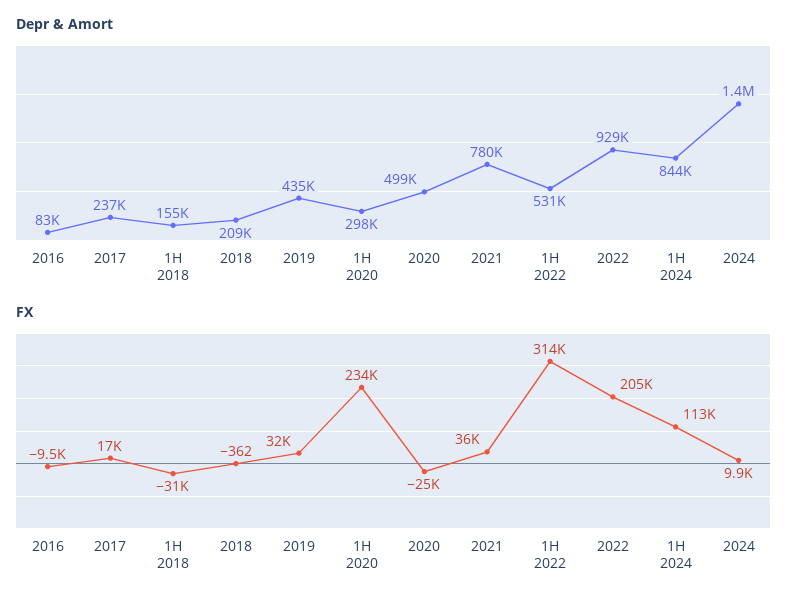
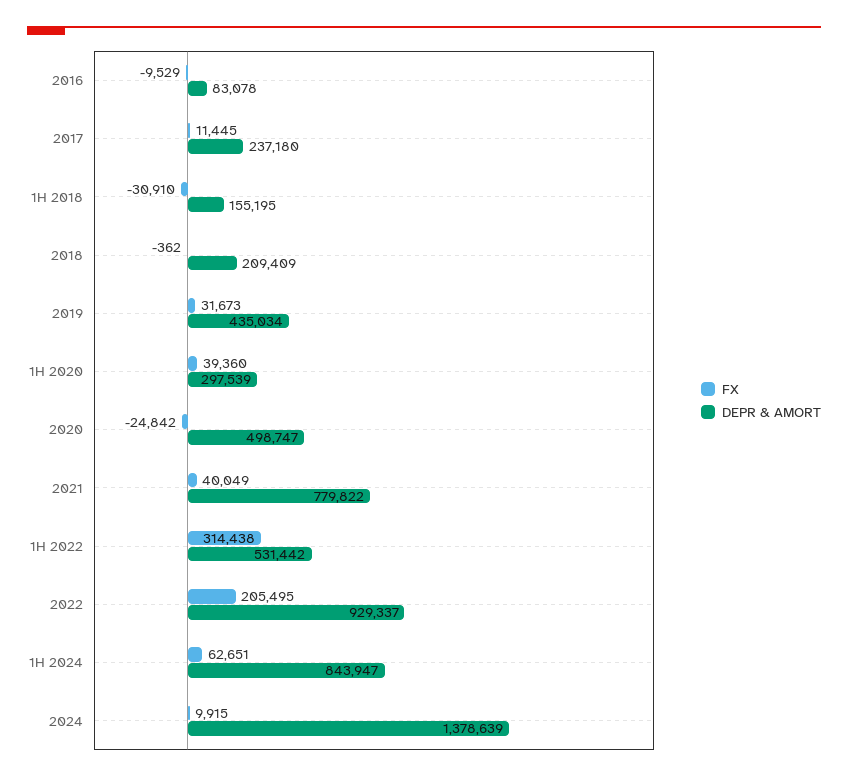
FX, 2017: 17000 -> 11445
FX, 1H 2020: 234000 -> 39360
FX, 2021: 36000 -> 40049
FX, 1H 2024: 113000 -> 62651

